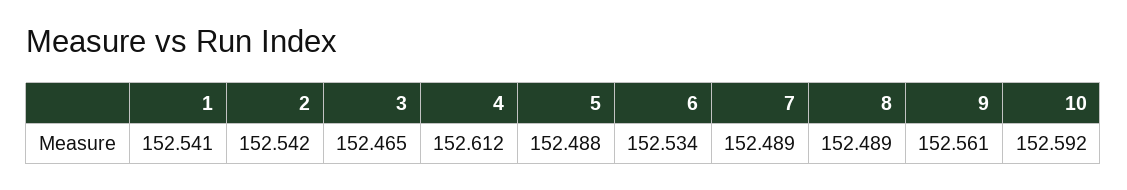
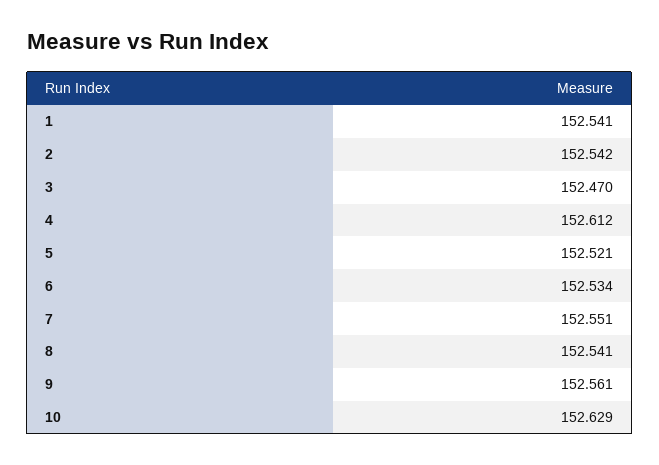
3: 152.465 -> 152.47
5: 152.488 -> 152.521
7: 152.489 -> 152.551
8: 152.489 -> 152.541
10: 152.592 -> 152.629

